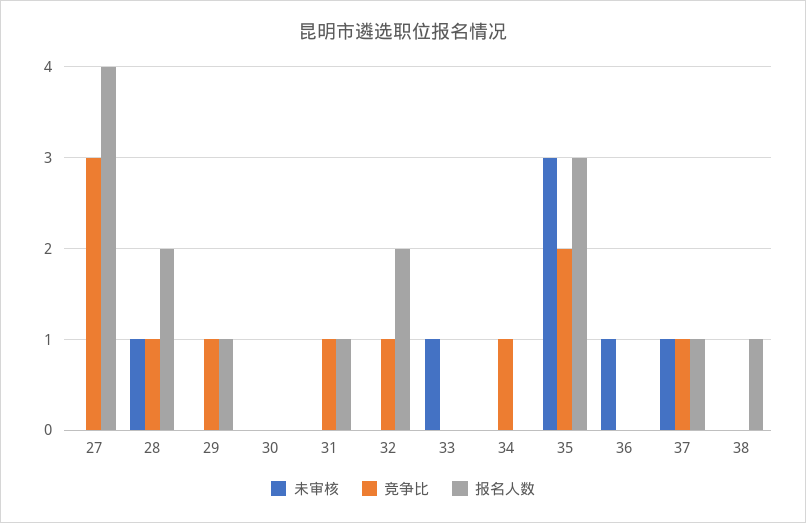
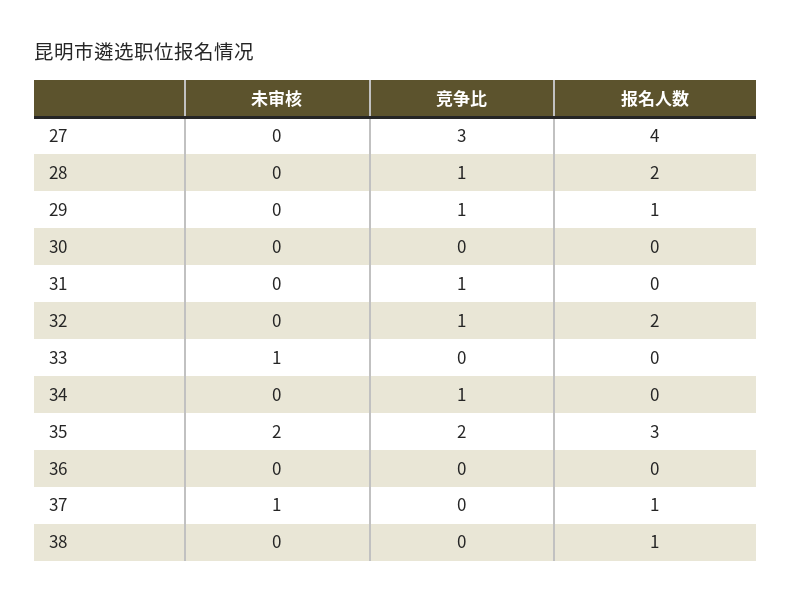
未审核, 28: 1 -> 0
报名人数, 31: 1 -> 0
未审核, 35: 3 -> 2
未审核, 36: 1 -> 0
竞争比, 37: 1 -> 0

